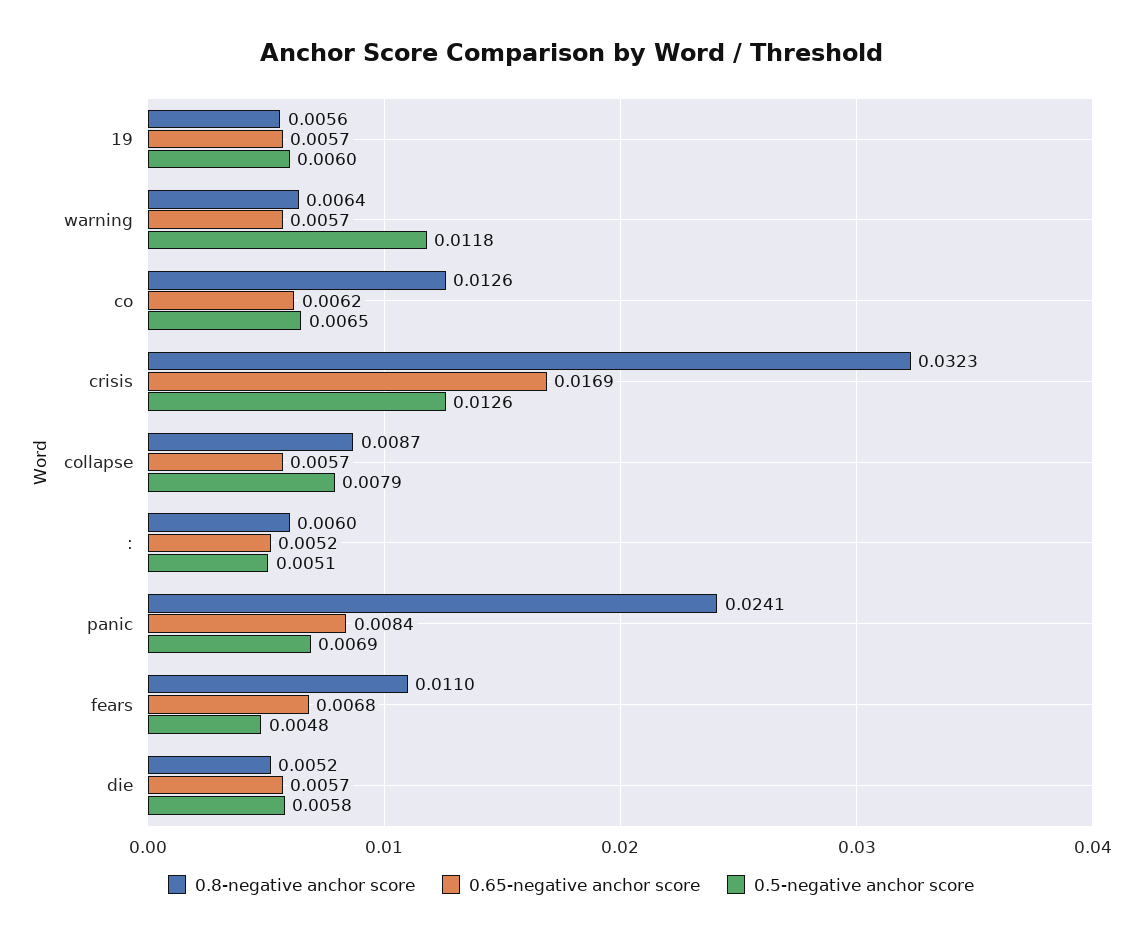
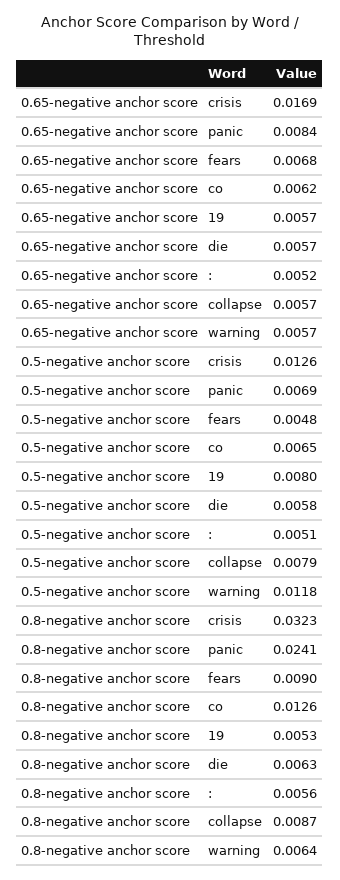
0.8-negative anchor score, 19: 0.0056 -> 0.0053
0.5-negative anchor score, 19: 0.006 -> 0.008
0.8-negative anchor score, :: 0.006 -> 0.0056
0.8-negative anchor score, fears: 0.011 -> 0.009
0.8-negative anchor score, die: 0.0052 -> 0.0063

